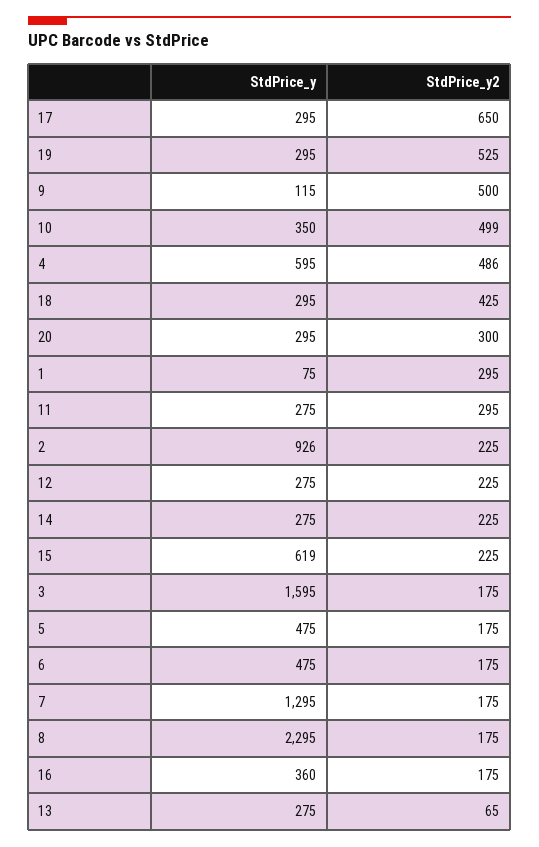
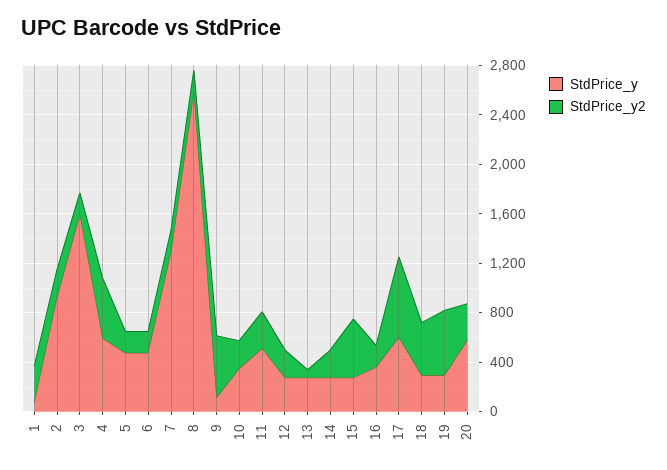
StdPrice_y, 17: 295 -> 600
StdPrice_y2, 10: 499 -> 200
StdPrice_y, 20: 295 -> 600
StdPrice_y, 11: 275 -> 500
StdPrice_y, 15: 619 -> 300
StdPrice_y2, 15: 225 -> 500
StdPrice_y, 8: 2295 -> 2600

